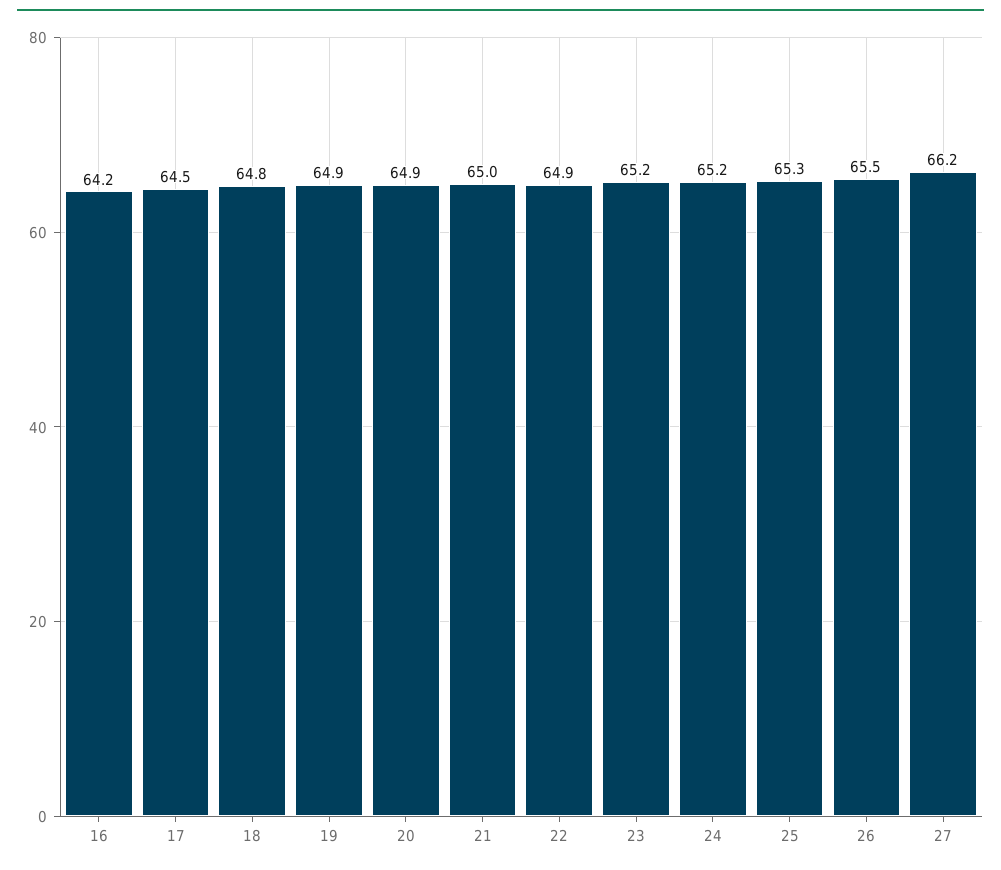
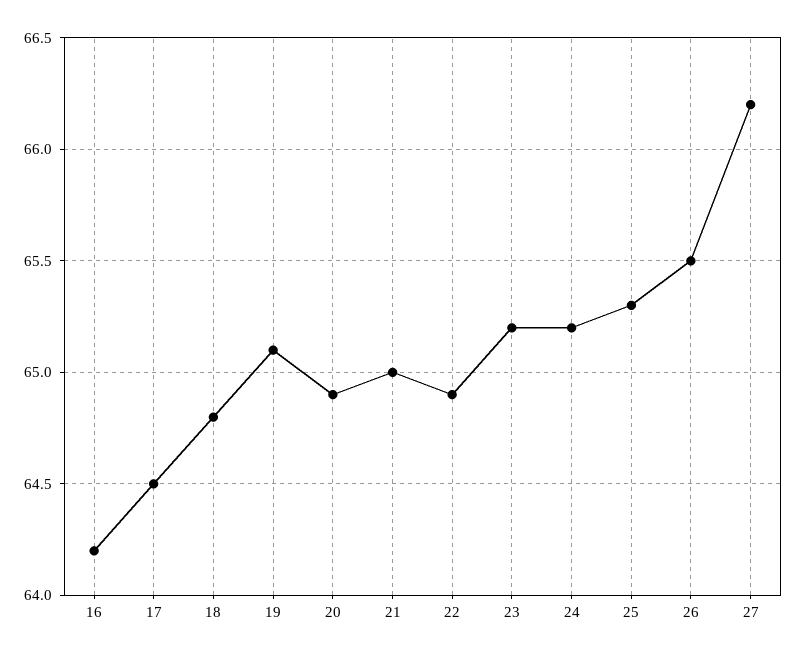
19: 64.9 -> 65.1

